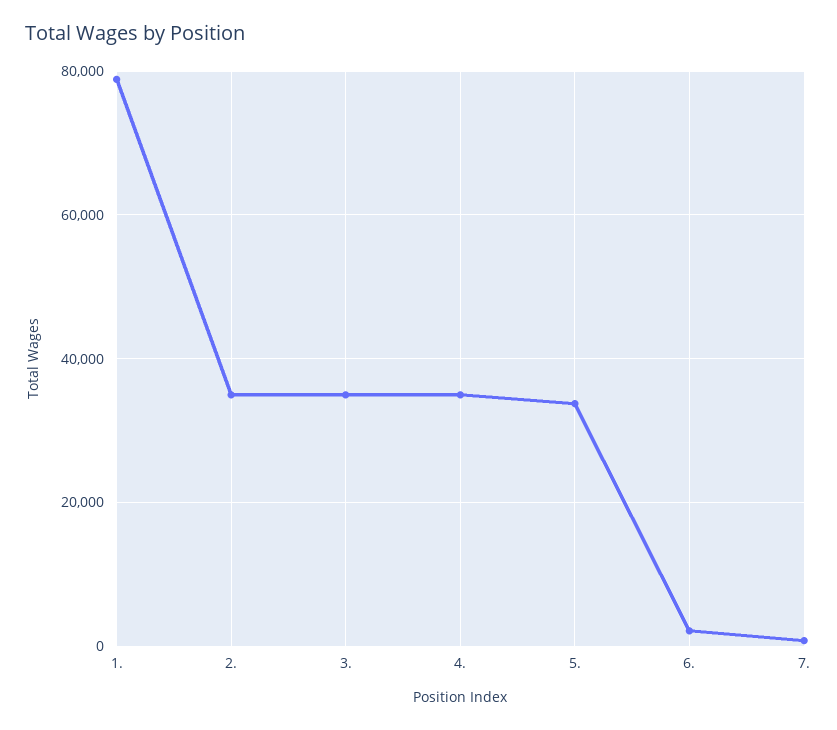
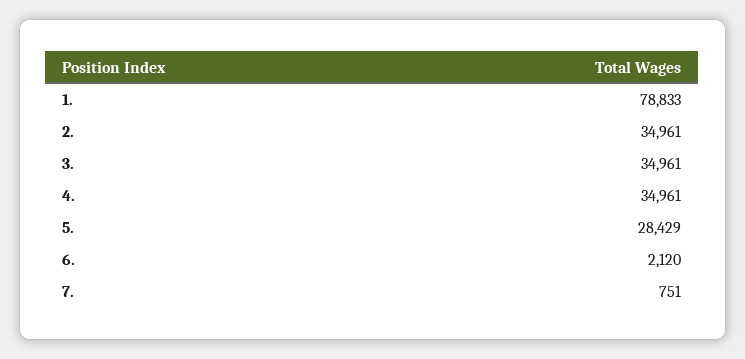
5.: 34000 -> 28429

